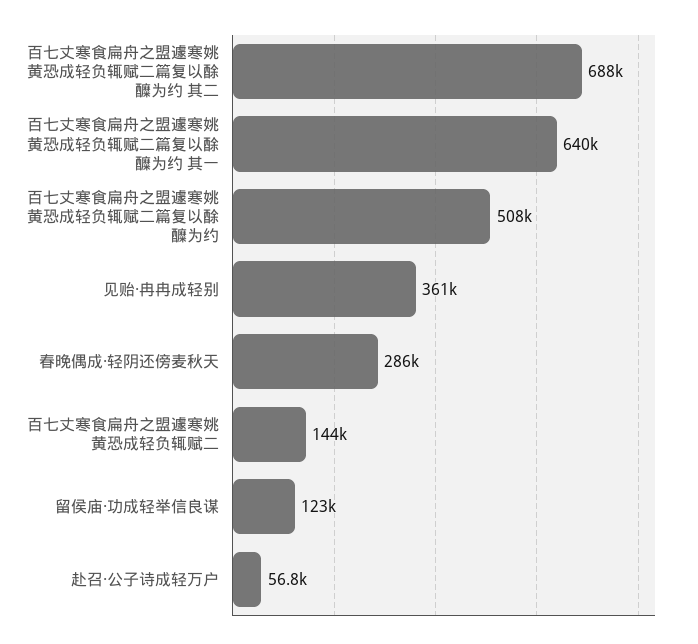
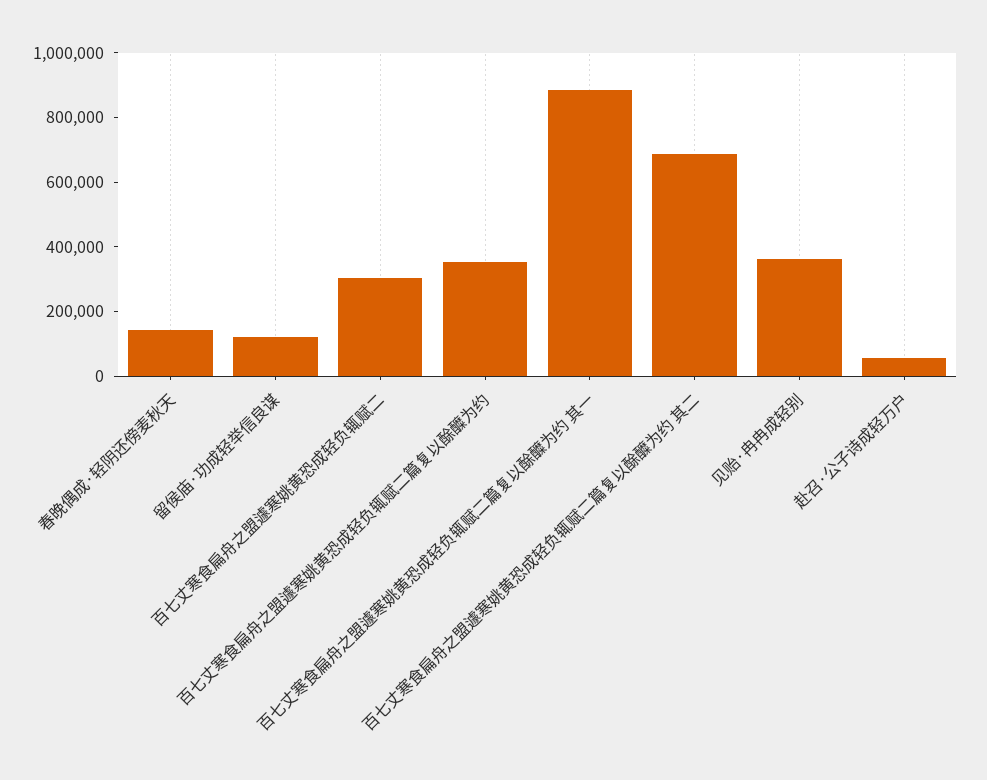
百七丈寒食扁舟之盟遽寒姚黄恐成轻负辄赋二篇复以酴醾为约 其一: 640000 -> 900000
百七丈寒食扁舟之盟遽寒姚黄恐成轻负辄赋二篇复以酴醾为约: 508000 -> 350000
春晚偶成·轻阴还傍麦秋天: 286000 -> 150000
百七丈寒食扁舟之盟遽寒姚黄恐成轻负辄赋二: 144000 -> 300000

